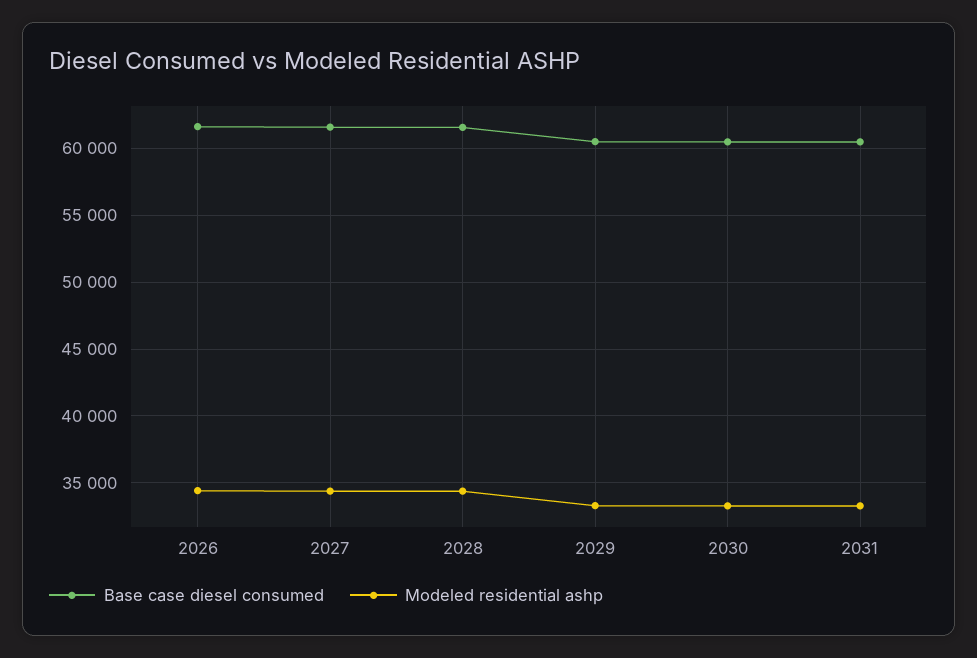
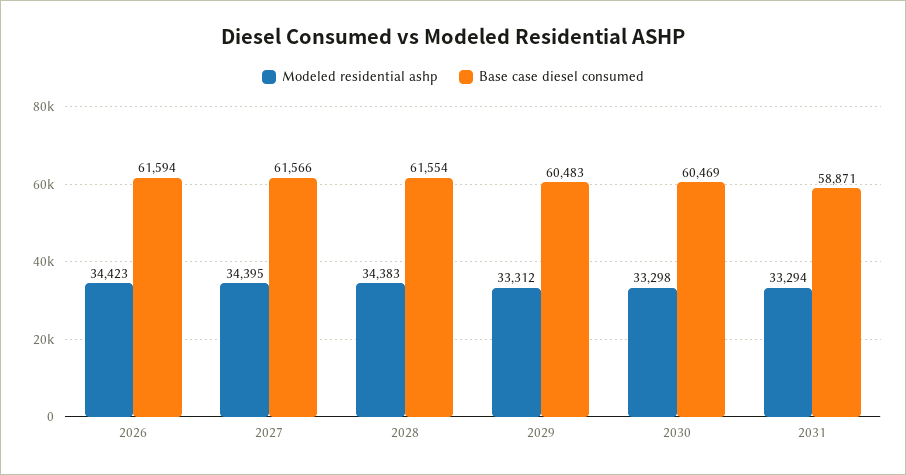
Base case diesel consumed, 2031: 60500 -> 58871

